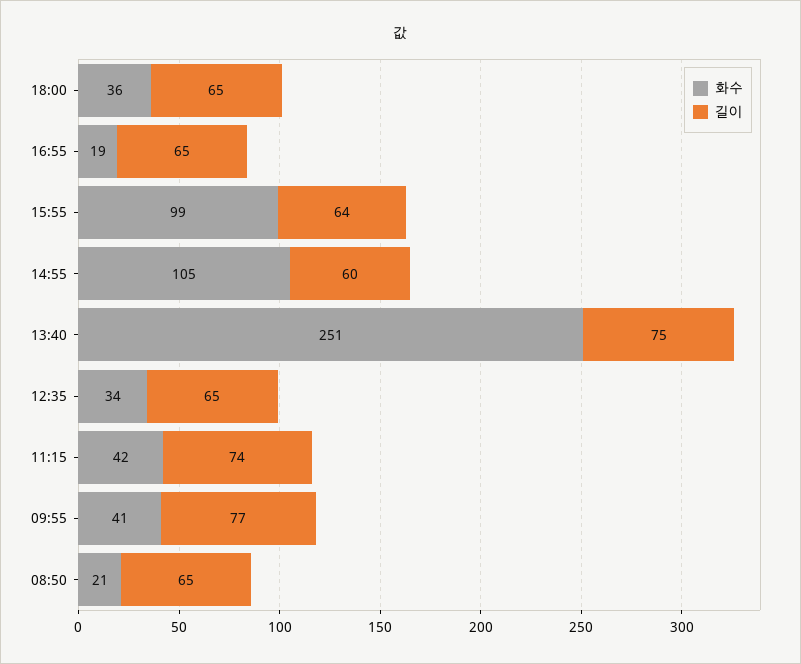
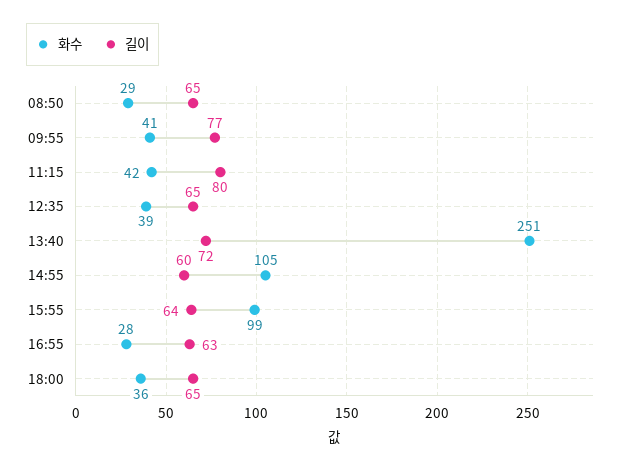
화수, 16:55: 19 -> 28
길이, 16:55: 65 -> 63
길이, 13:40: 75 -> 72
화수, 12:35: 34 -> 39
길이, 11:15: 74 -> 80
화수, 08:50: 21 -> 29

